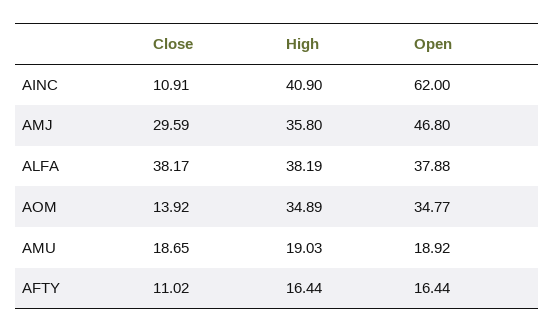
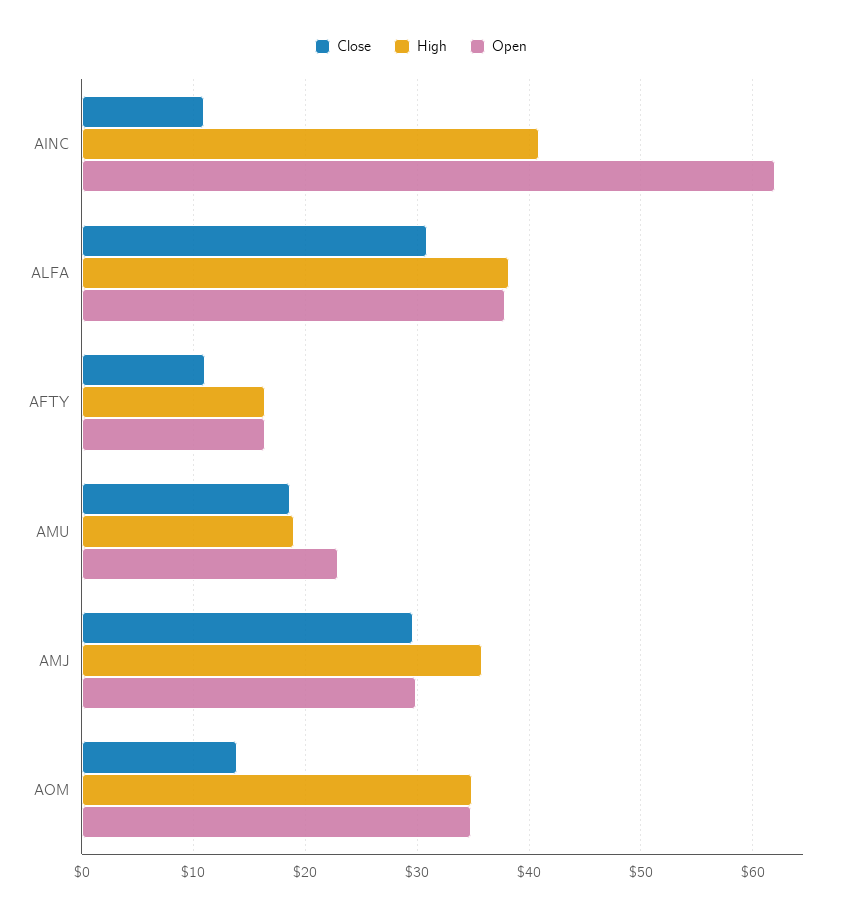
Open, AMJ: 46.8 -> 30
Close, ALFA: 38.17 -> 31
Open, AMU: 18.92 -> 23

